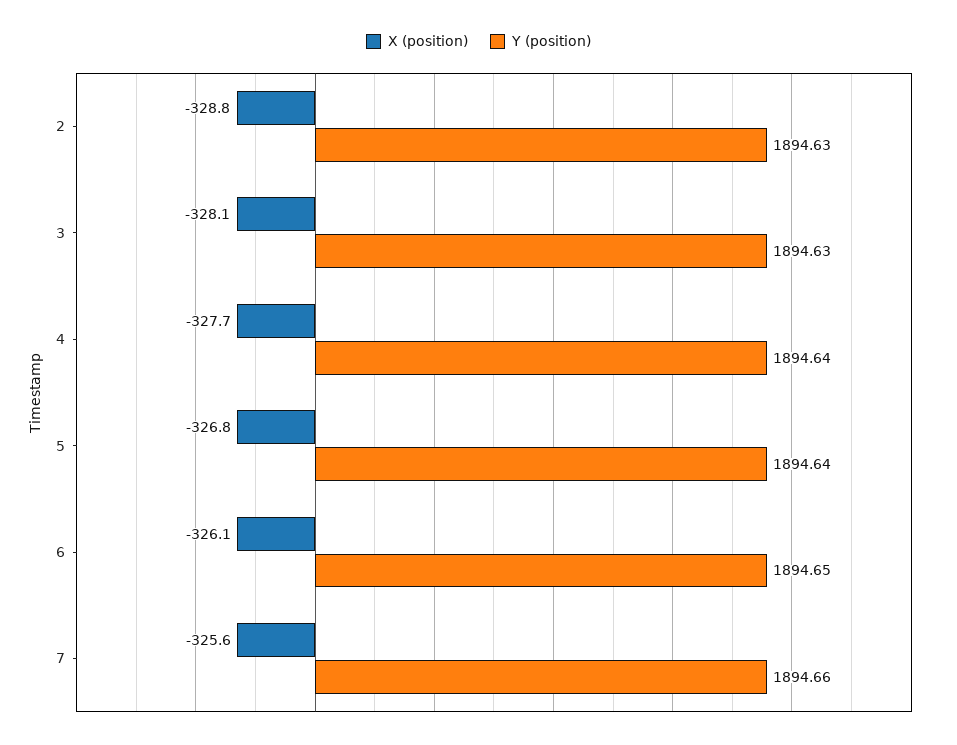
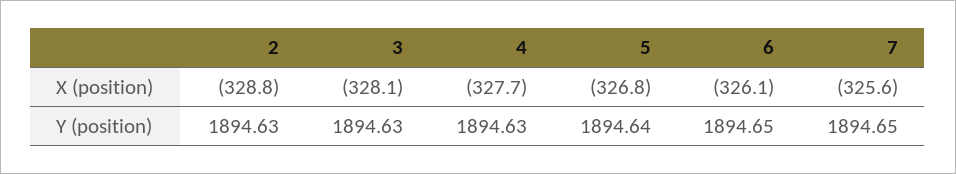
Y (position), 4: 1894.64 -> 1894.63
Y (position), 7: 1894.66 -> 1894.65

